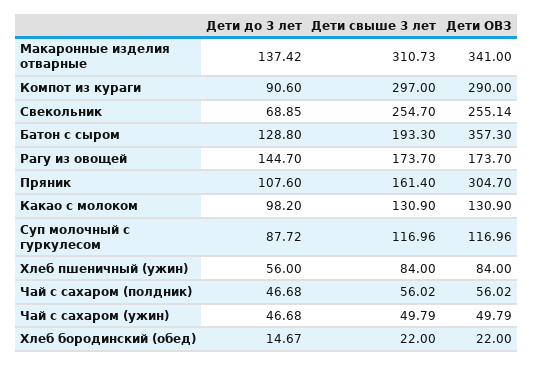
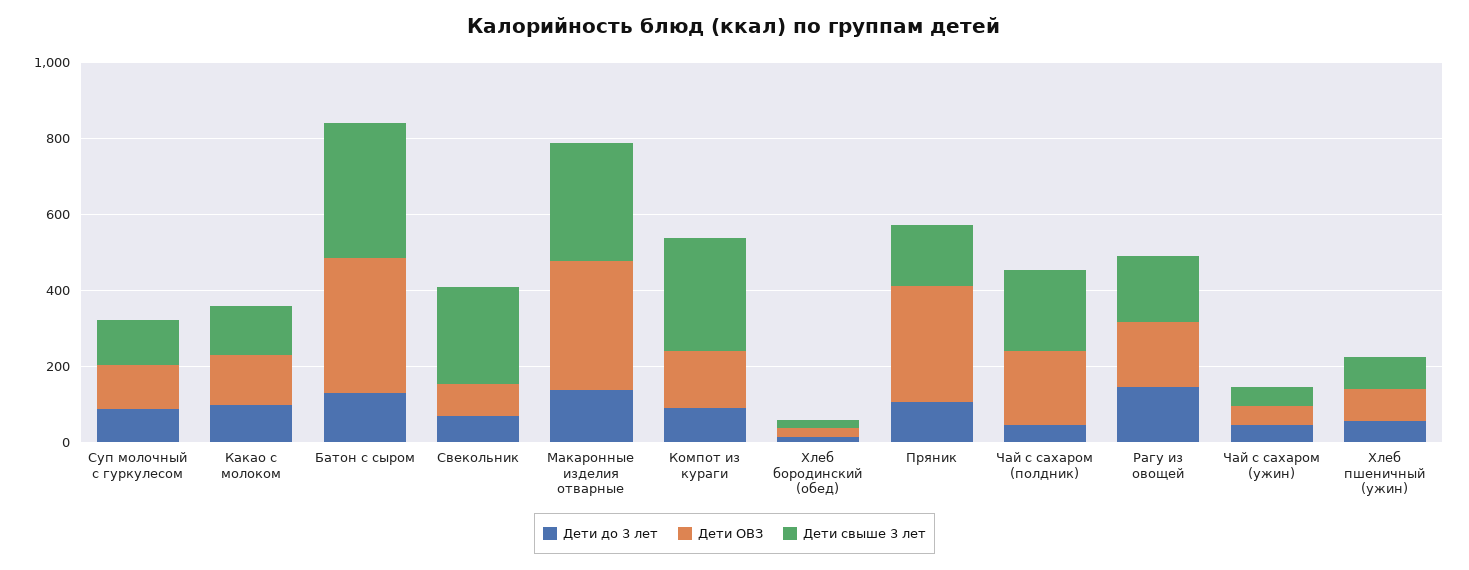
Дети ОВЗ, Компот из кураги: 290 -> 150
Дети ОВЗ, Свекольник: 255.14 -> 100
Дети свыше 3 лет, Батон с сыром: 193.3 -> 350
Дети свыше 3 лет, Чай с сахаром (полдник): 56.02 -> 200
Дети ОВЗ, Чай с сахаром (полдник): 56.02 -> 200

